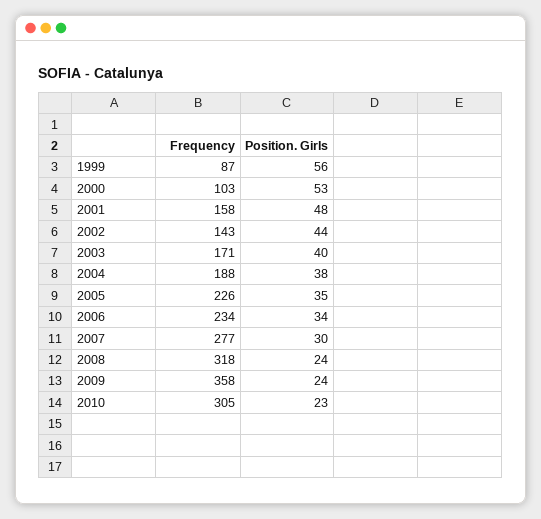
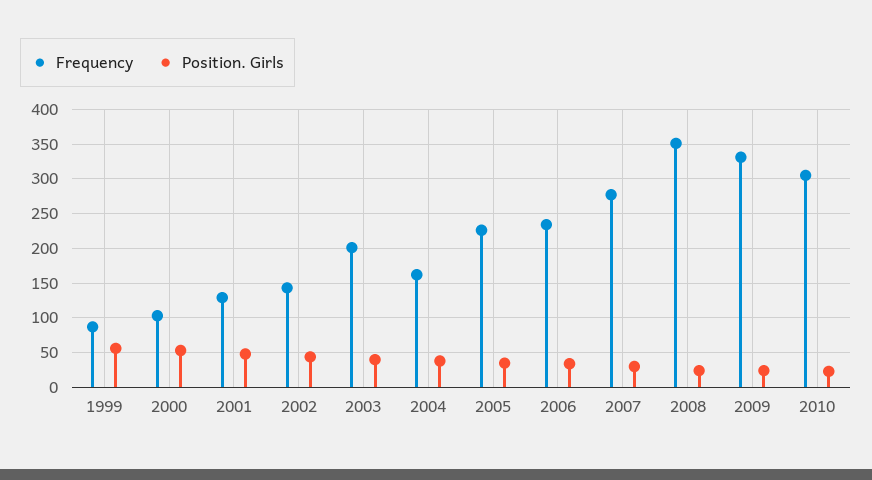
Frequency, 2001: 158 -> 130
Frequency, 2003: 171 -> 200
Frequency, 2004: 188 -> 160
Frequency, 2008: 318 -> 350
Frequency, 2009: 358 -> 330

